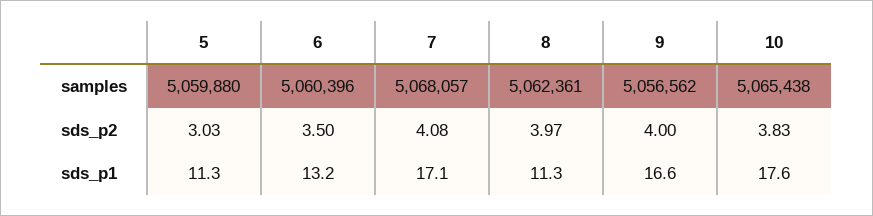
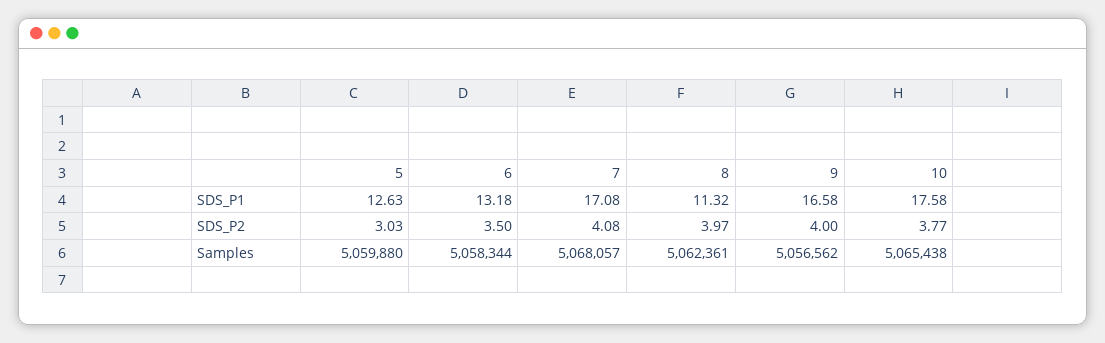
6, samples: 5060396 -> 5058344
10, sds_p2: 3.83 -> 3.77
5, sds_p1: 11.3 -> 12.63

